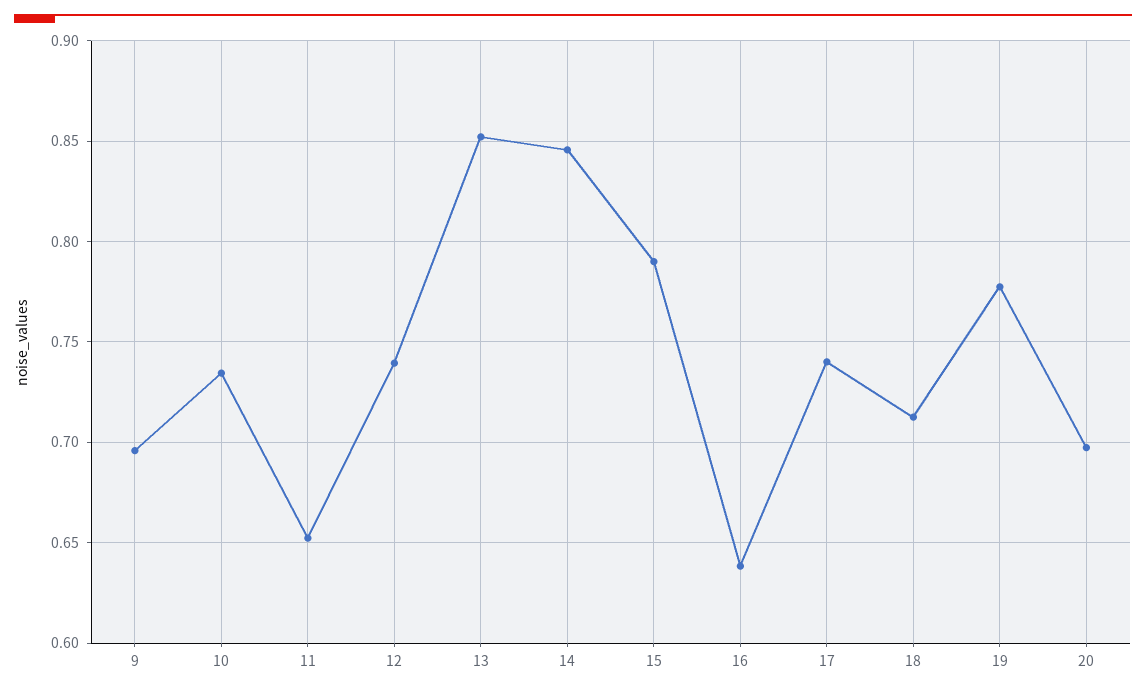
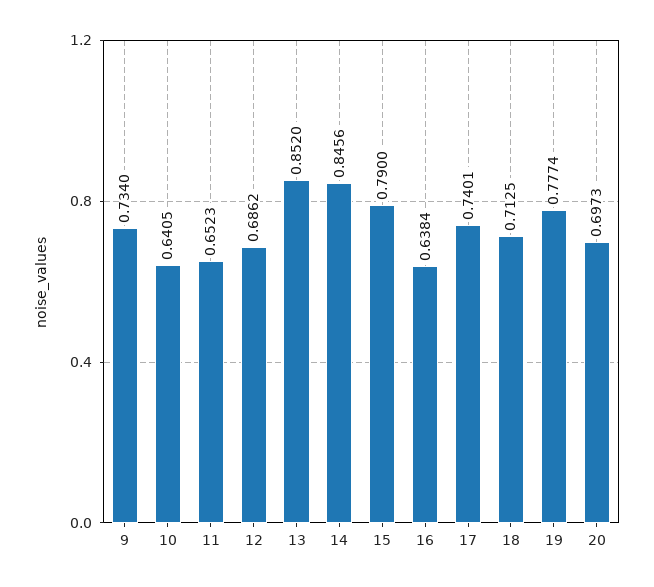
9: 0.695 -> 0.734
10: 0.735 -> 0.6405
12: 0.74 -> 0.6862

